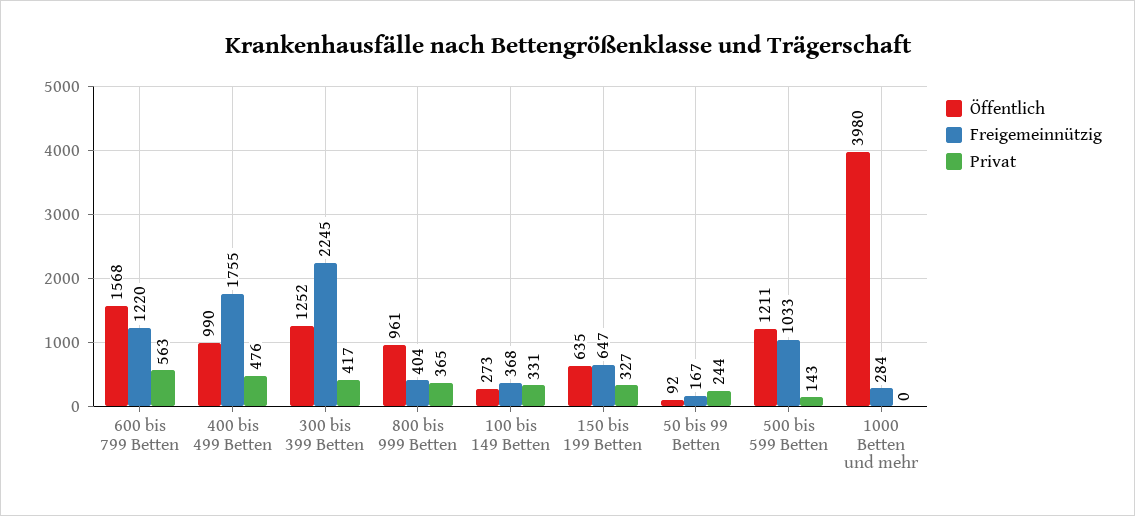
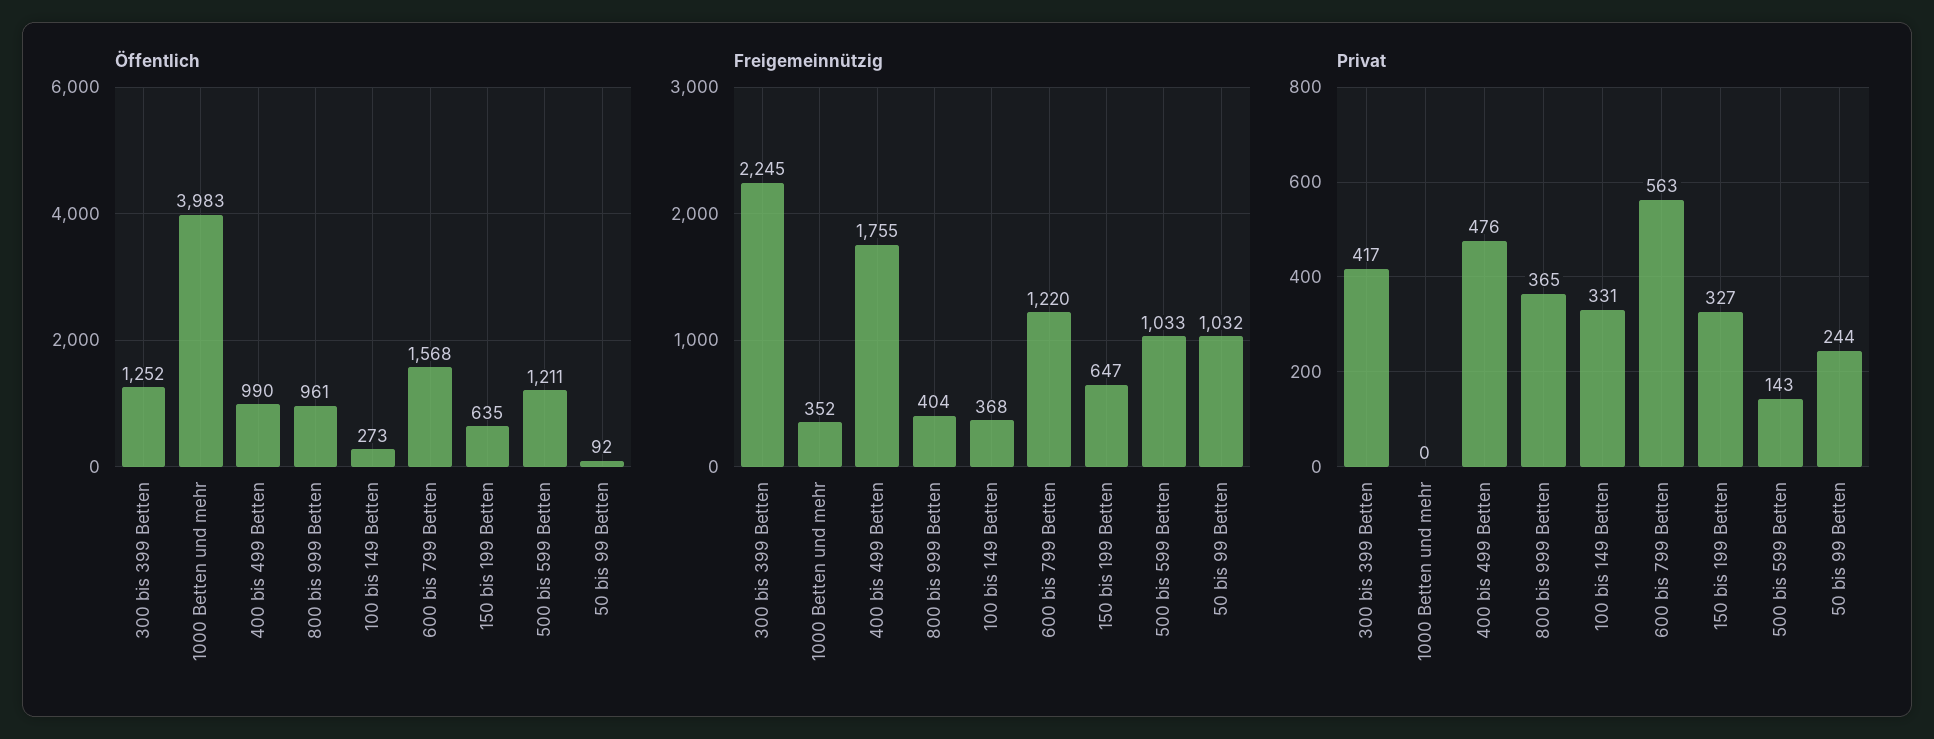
Freigemeinnützig, 50 bis 99 Betten: 167 -> 1032
Öffentlich, 1000 Betten und mehr: 3980 -> 3983
Freigemeinnützig, 1000 Betten und mehr: 284 -> 352

